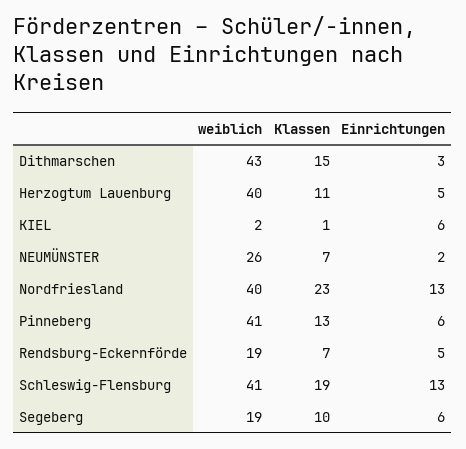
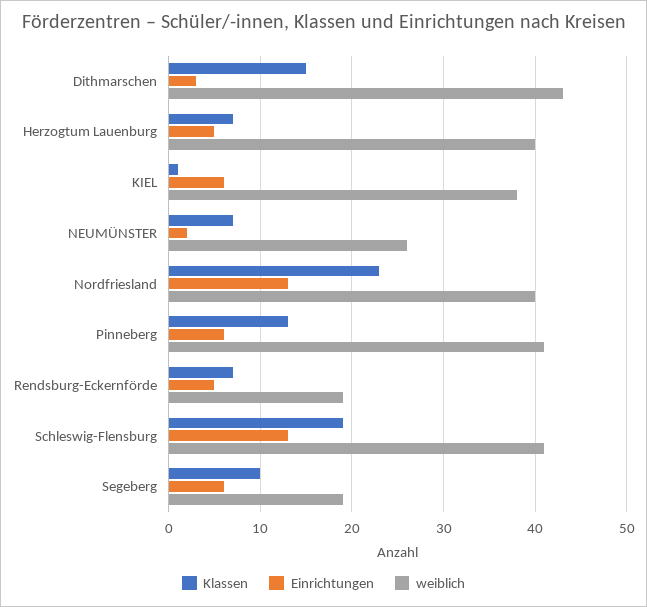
Klassen, Herzogtum Lauenburg: 11 -> 7
weiblich, KIEL: 2 -> 38

